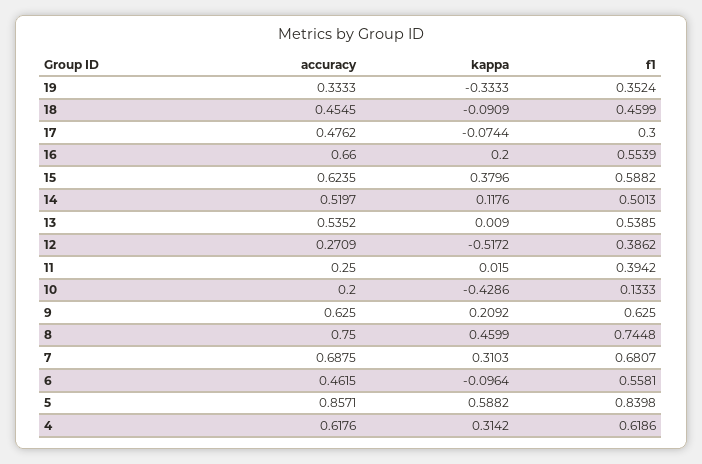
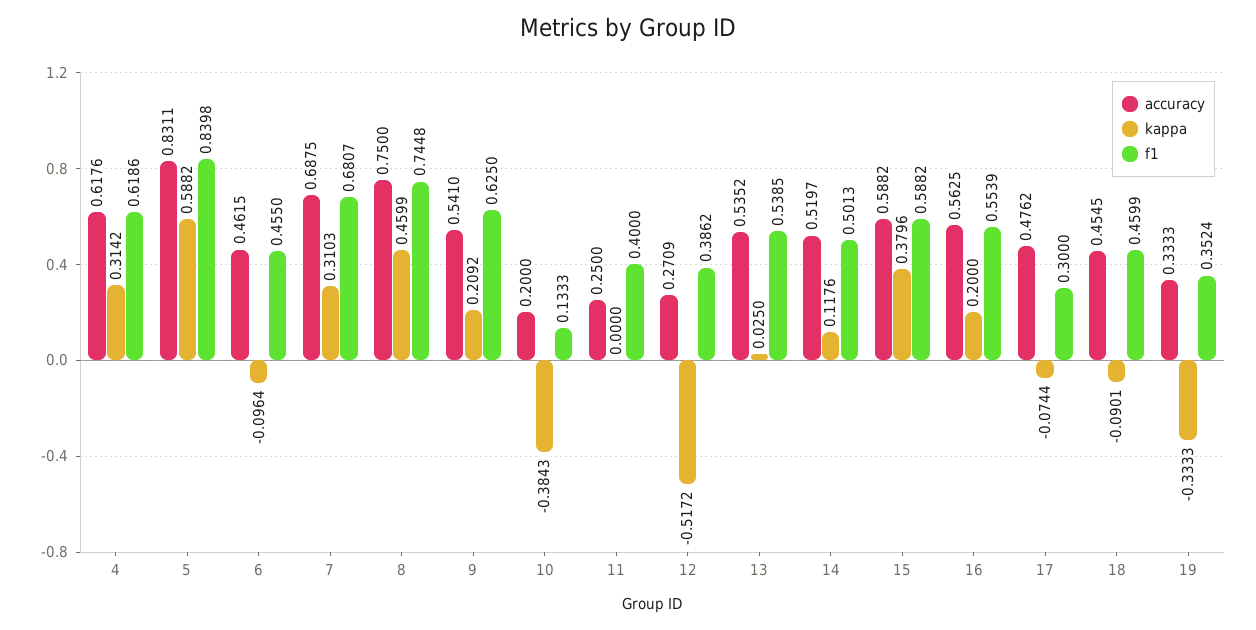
kappa, 18: -0.0909 -> -0.0901
accuracy, 16: 0.66 -> 0.5625
accuracy, 15: 0.6235 -> 0.5882
kappa, 13: 0.009 -> 0.025
kappa, 11: 0.015 -> 0
f1, 11: 0.3942 -> 0.4
kappa, 10: -0.4286 -> -0.3843
accuracy, 9: 0.625 -> 0.541
f1, 6: 0.5581 -> 0.455
accuracy, 5: 0.8571 -> 0.8311

